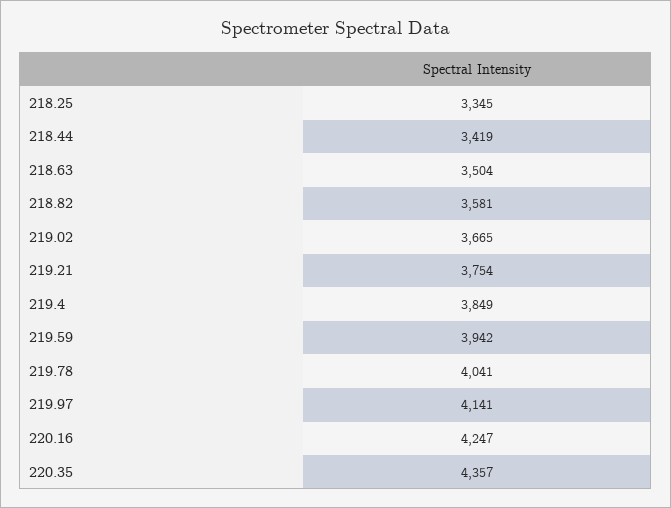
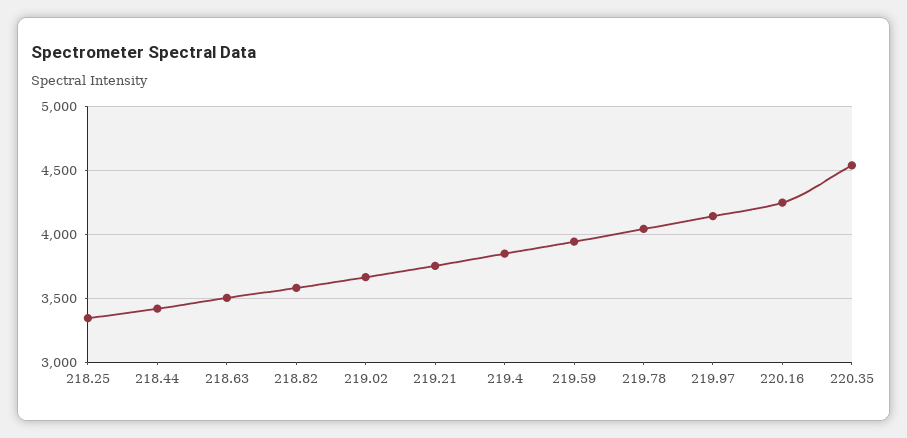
220.35: 4357 -> 4550

